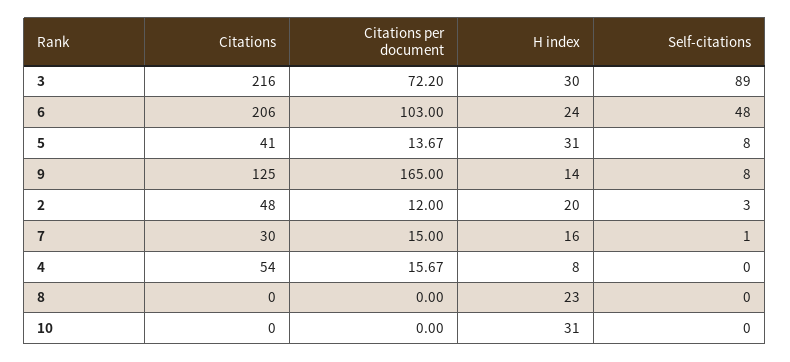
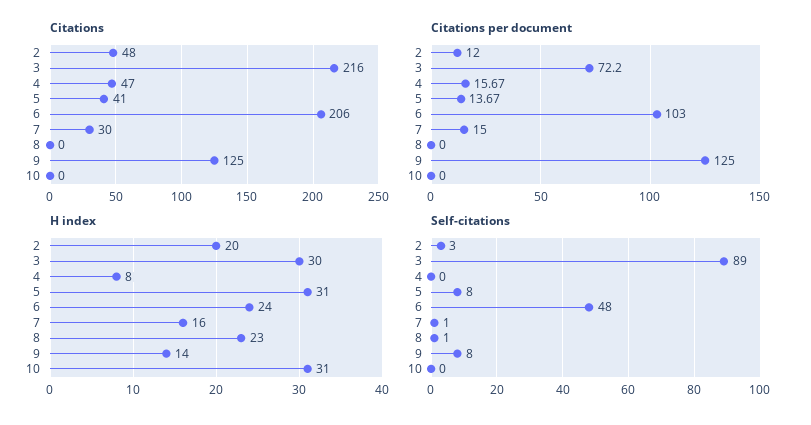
Citations per document, 9: 165 -> 125
Citations, 4: 54 -> 47
Self-citations, 8: 0 -> 1

